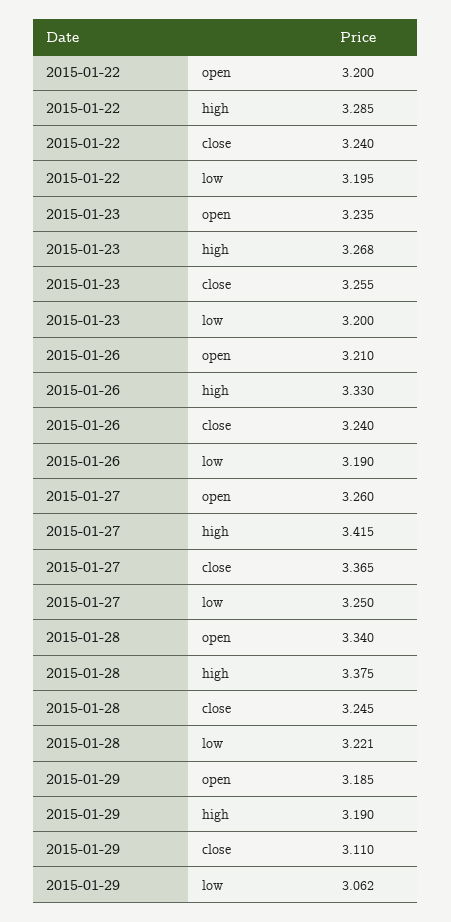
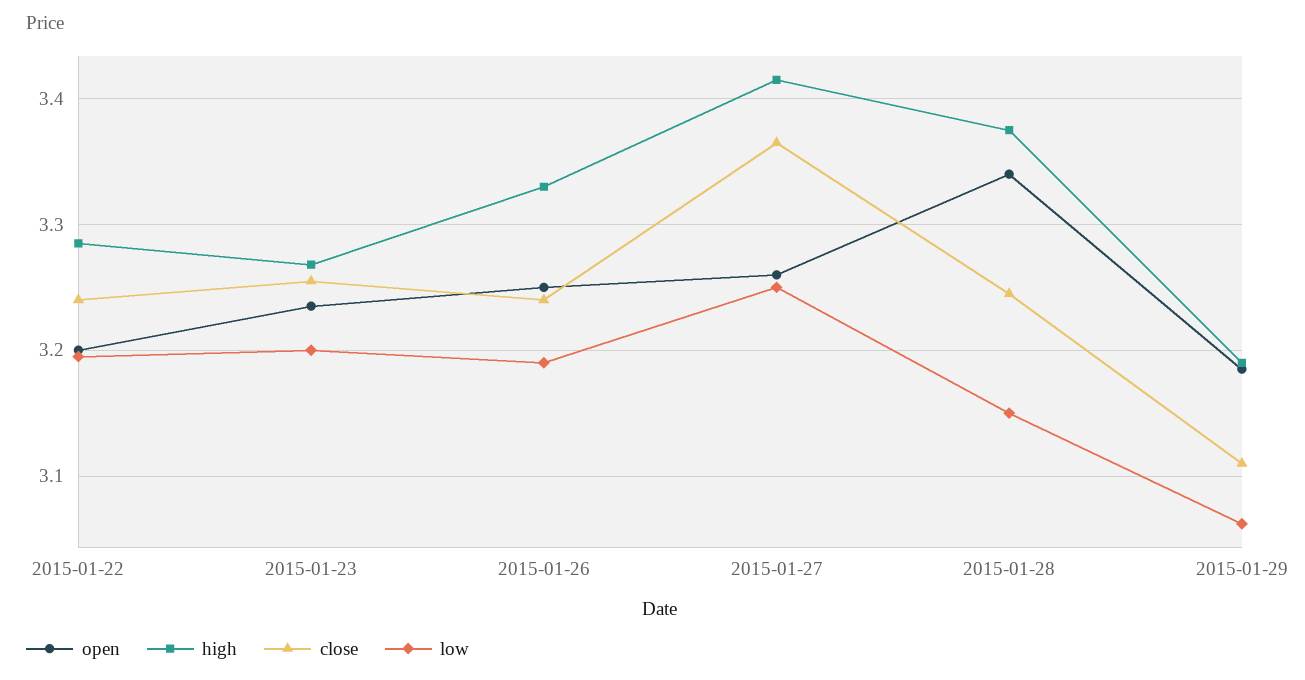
open, 2015-01-26: 3.21 -> 3.25
low, 2015-01-28: 3.221 -> 3.15

